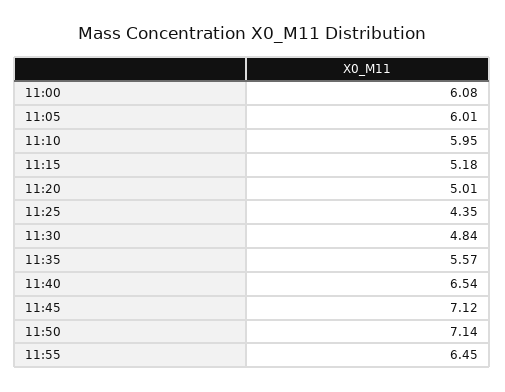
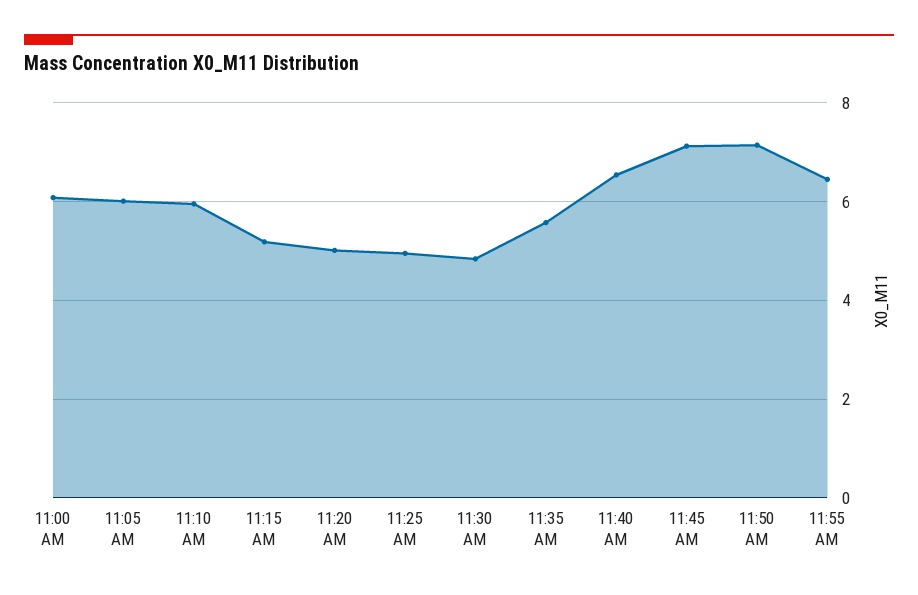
11:25: 4.35 -> 5

